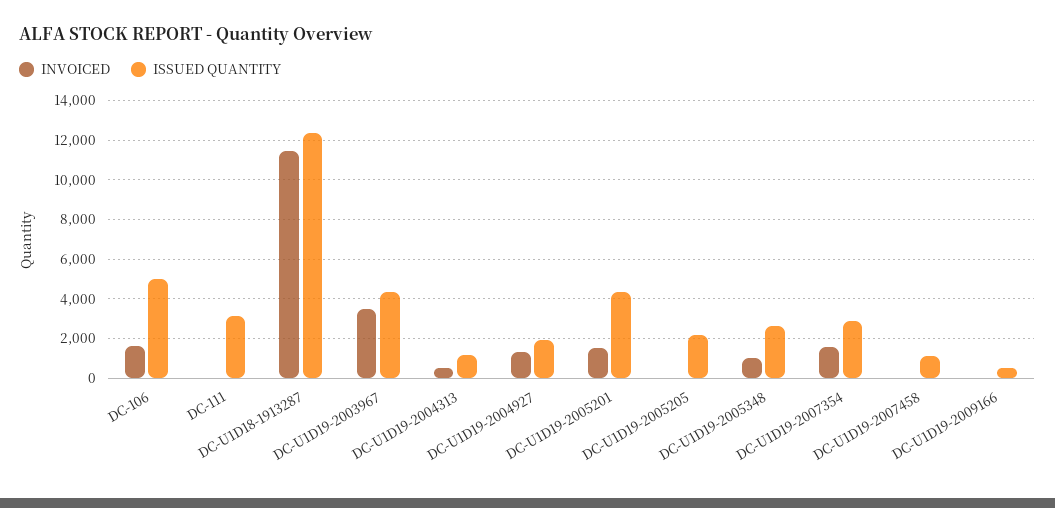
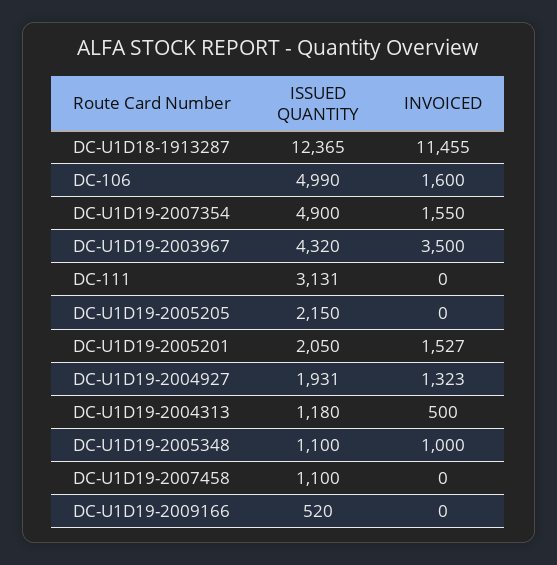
ISSUED QUANTITY, DC-U1D19-2005201: 4500 -> 2050
ISSUED QUANTITY, DC-U1D19-2005348: 2500 -> 1100
ISSUED QUANTITY, DC-U1D19-2007354: 3000 -> 4900

